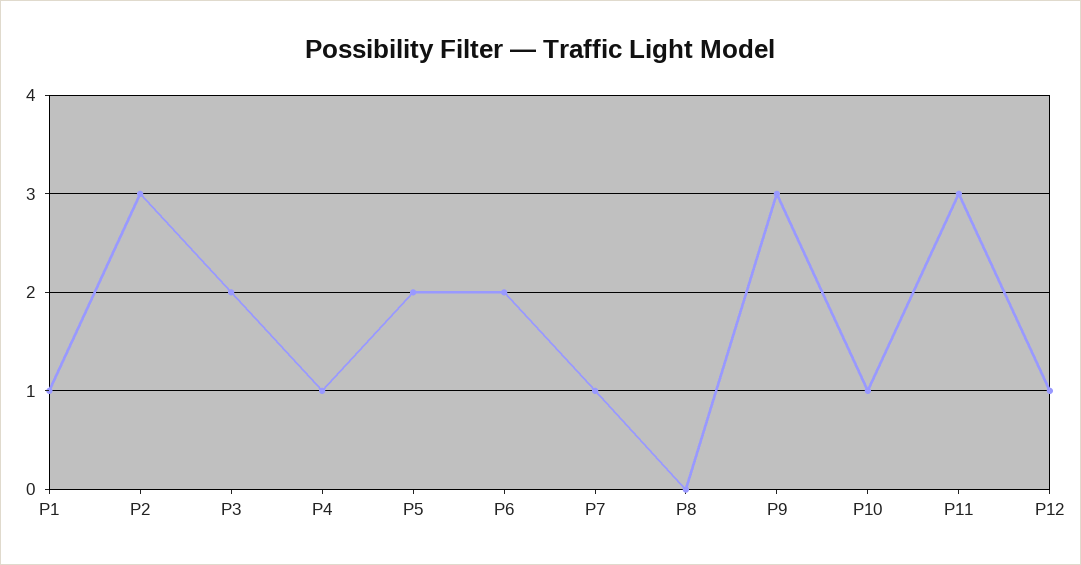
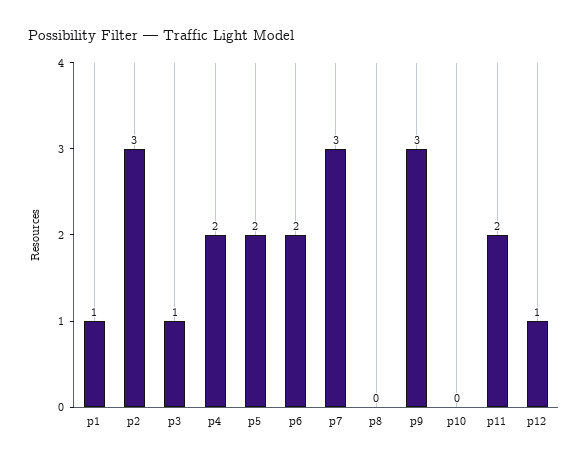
P3: 2 -> 1
P4: 1 -> 2
P7: 1 -> 3
P10: 1 -> 0
P11: 3 -> 2

